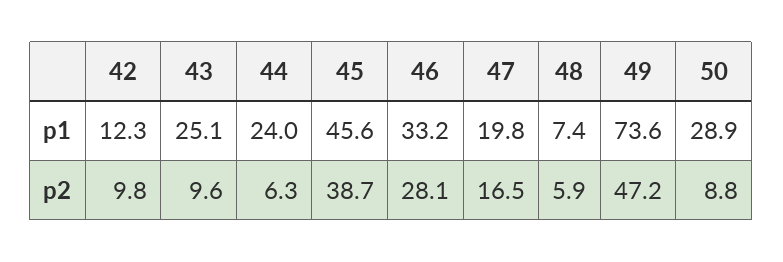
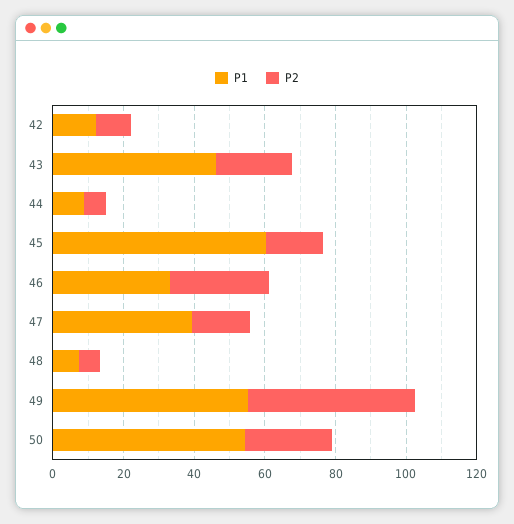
p1, 43: 25.1 -> 45
p1, 44: 24 -> 10
p1, 45: 45.6 -> 60
p1, 47: 19.8 -> 40
p1, 49: 73.6 -> 55
p1, 50: 28.9 -> 55
p2, 43: 9.6 -> 20
p2, 45: 38.7 -> 15
p2, 50: 8.8 -> 25

